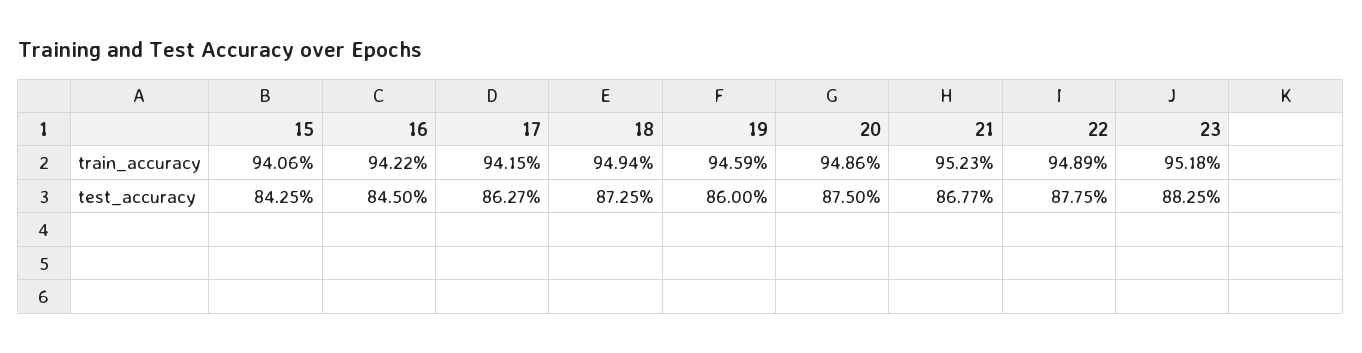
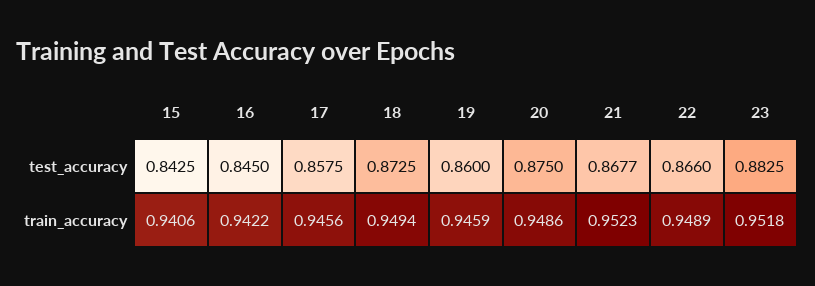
17, train_accuracy: 0.9415 -> 0.9456
17, test_accuracy: 0.8627 -> 0.8575
22, test_accuracy: 0.8775 -> 0.866

